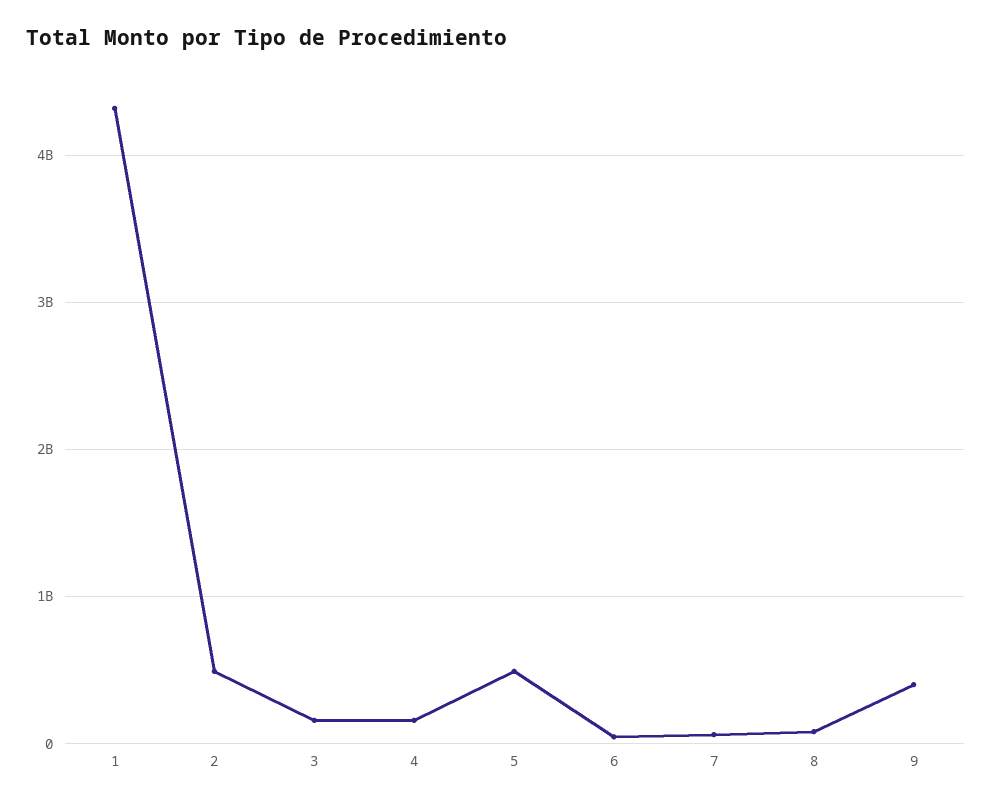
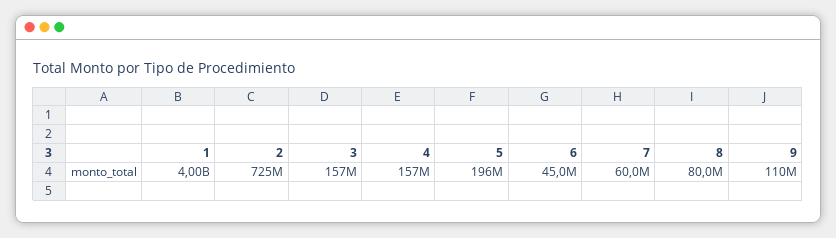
1: 4300000000 -> 4000000000
2: 500000000 -> 725000000
5: 500000000 -> 196000000
9: 400000000 -> 110000000

